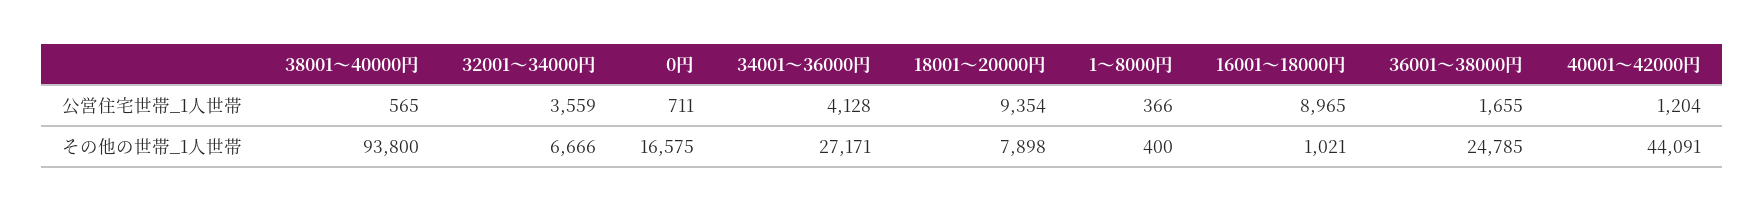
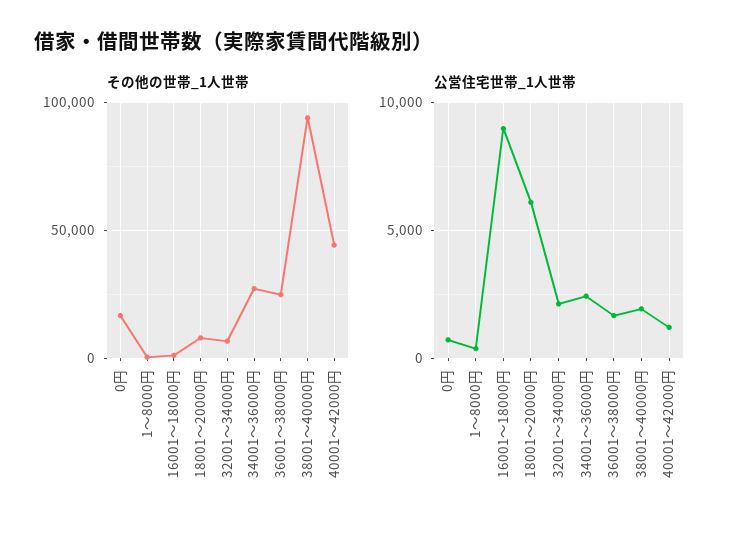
公営住宅世帯_1人世帯, 38001～40000円: 565 -> 2000
公営住宅世帯_1人世帯, 32001～34000円: 3559 -> 2000
公営住宅世帯_1人世帯, 34001～36000円: 4128 -> 2500
公営住宅世帯_1人世帯, 18001～20000円: 9354 -> 6000

